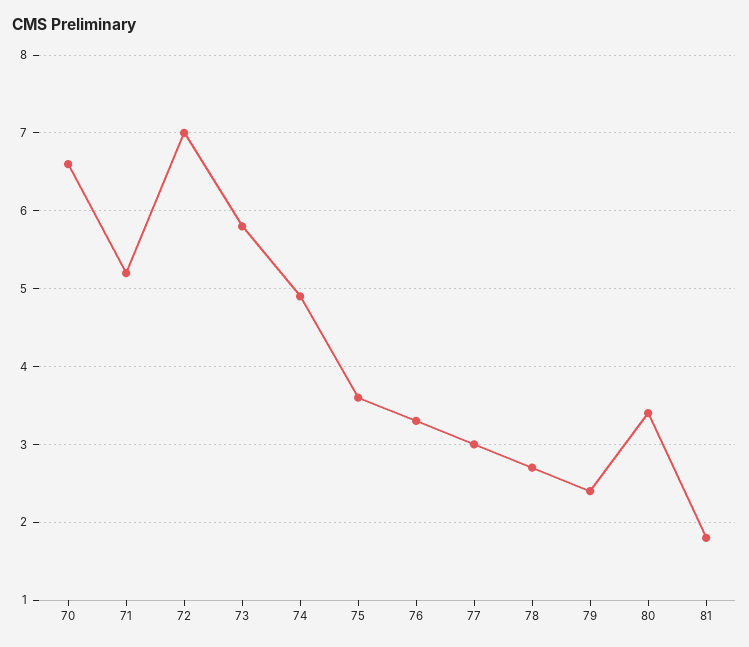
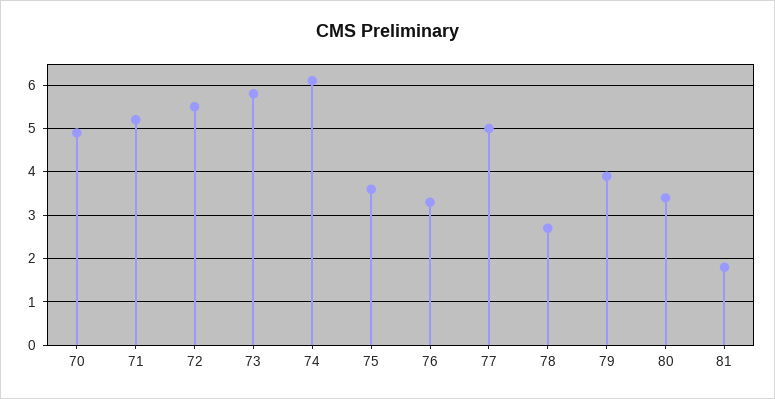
70: 6.6 -> 5
72: 7 -> 5.5
74: 4.9 -> 6
77: 3 -> 5
79: 2.4 -> 4

